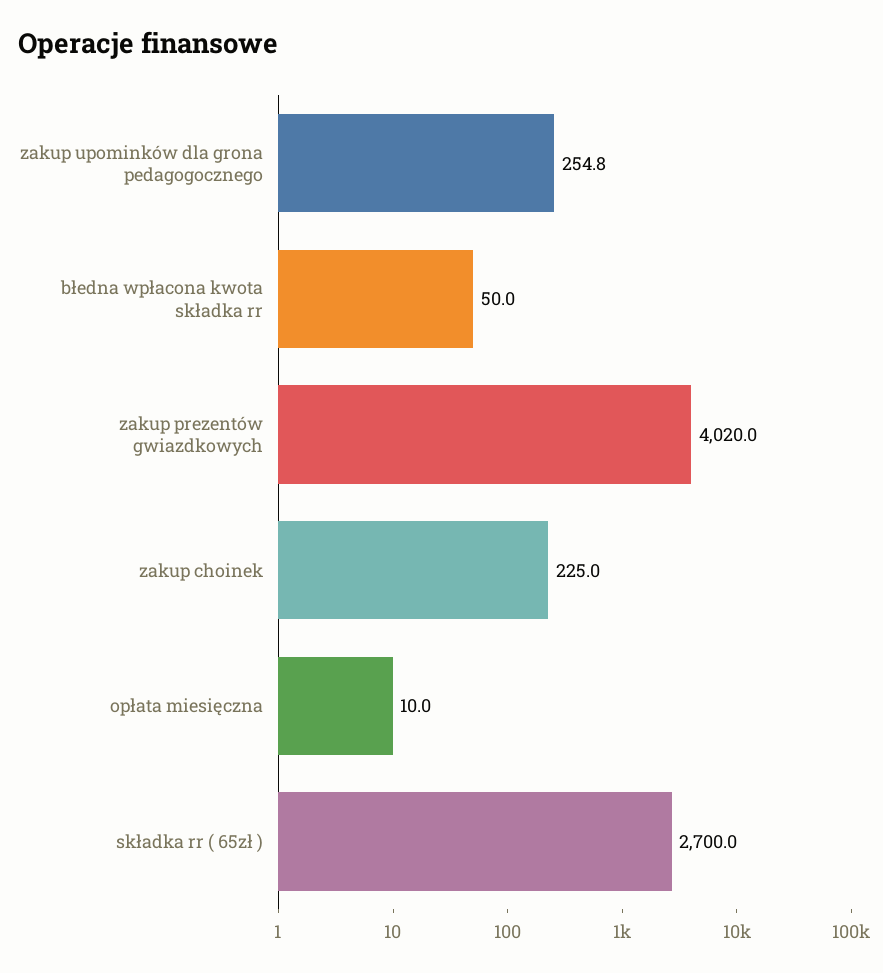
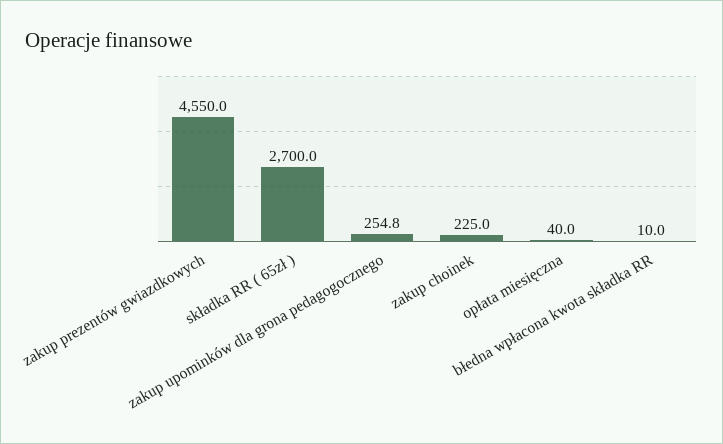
błedna wpłacona kwota składka rr: 50 -> 10
zakup prezentów gwiazdkowych: 4020 -> 4550
opłata miesięczna: 10 -> 40

